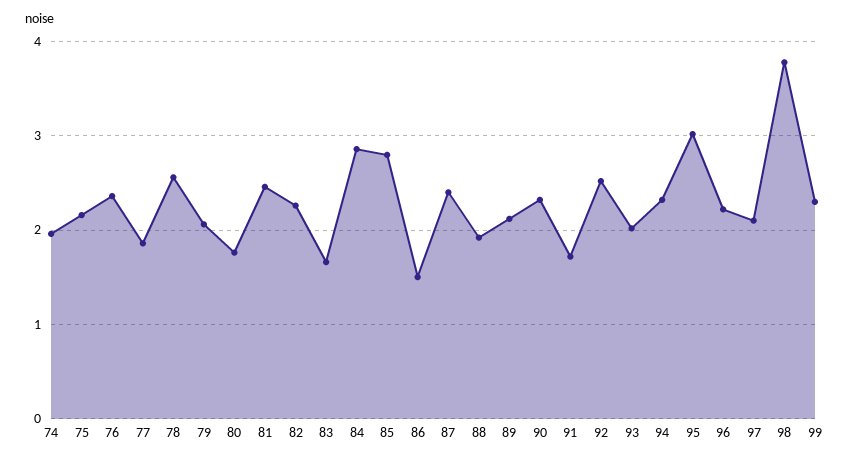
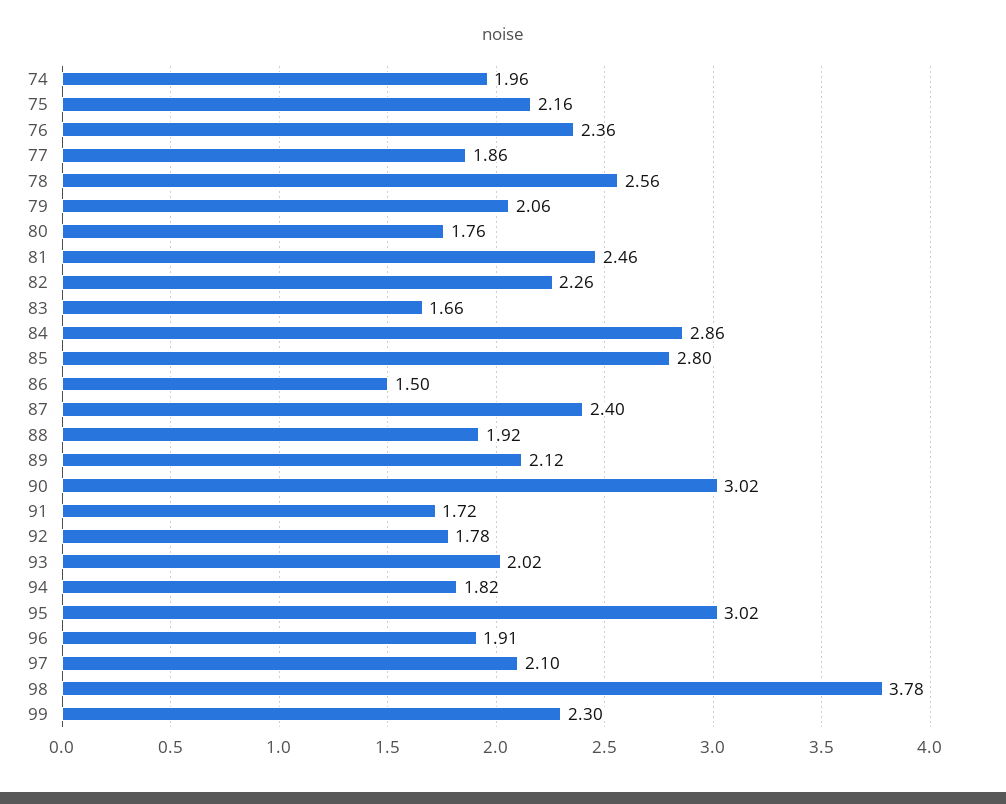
90: 2.3 -> 3.02
92: 2.5 -> 1.78
94: 2.3 -> 1.82
96: 2.2 -> 1.91

